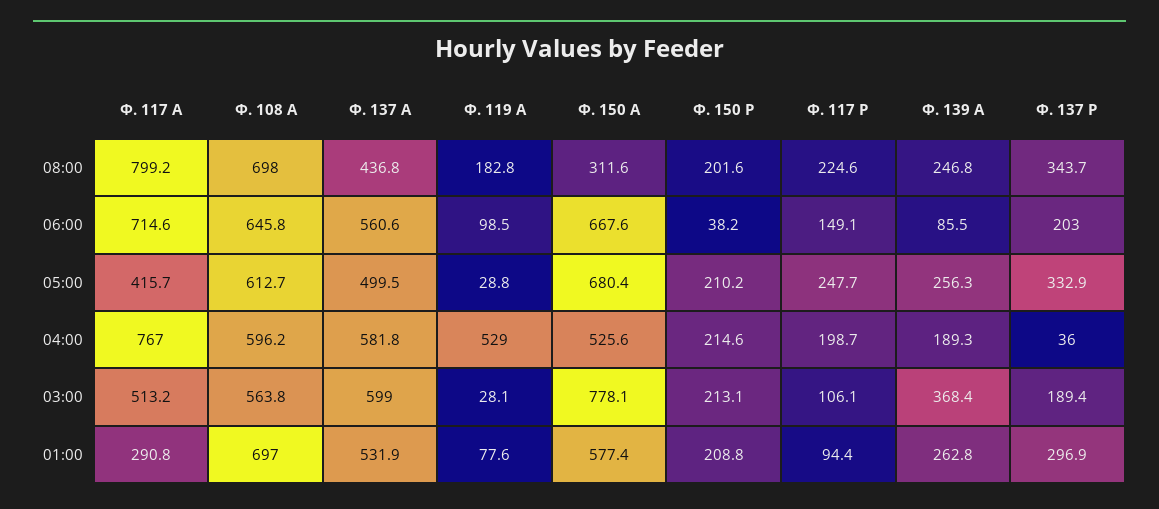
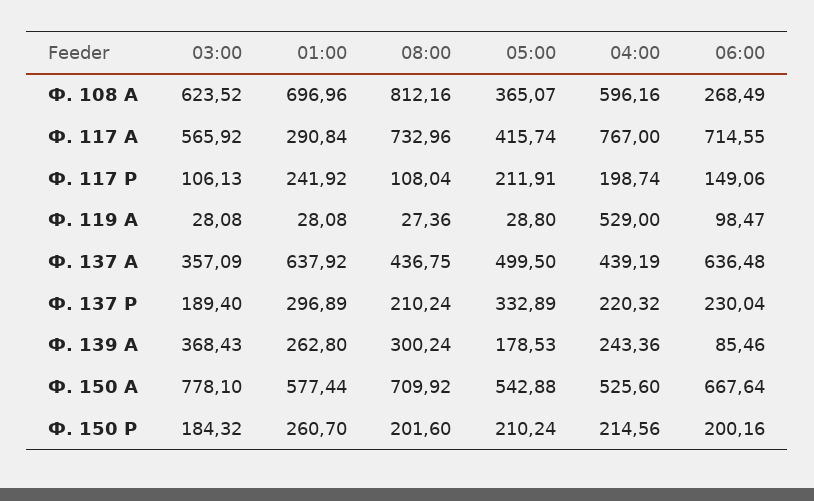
Ф. 117 А, 08:00: 799.2 -> 732.96
Ф. 108 А, 08:00: 698 -> 812.16
Ф. 119 А, 08:00: 182.8 -> 27.36
Ф. 150 А, 08:00: 311.6 -> 709.92
Ф. 117 Р, 08:00: 224.6 -> 108.04
Ф. 139 А, 08:00: 246.8 -> 300.24
Ф. 137 Р, 08:00: 343.7 -> 210.24
Ф. 108 А, 06:00: 645.8 -> 268.49
Ф. 137 А, 06:00: 560.6 -> 636.48
Ф. 150 Р, 06:00: 38.2 -> 200.16
Ф. 137 Р, 06:00: 203 -> 230.04
Ф. 108 А, 05:00: 612.7 -> 365.07
Ф. 150 А, 05:00: 680.4 -> 542.88
Ф. 117 Р, 05:00: 247.7 -> 211.91
Ф. 139 А, 05:00: 256.3 -> 178.53
Ф. 137 А, 04:00: 581.8 -> 439.19
Ф. 139 А, 04:00: 189.3 -> 243.36
Ф. 137 Р, 04:00: 36 -> 220.32
Ф. 117 А, 03:00: 513.2 -> 565.92
Ф. 108 А, 03:00: 563.8 -> 623.52
Ф. 137 А, 03:00: 599 -> 357.09
Ф. 150 Р, 03:00: 213.1 -> 184.32
Ф. 137 А, 01:00: 531.9 -> 637.92
Ф. 119 А, 01:00: 77.6 -> 28.08
Ф. 150 Р, 01:00: 208.8 -> 260.7
Ф. 117 Р, 01:00: 94.4 -> 241.92

